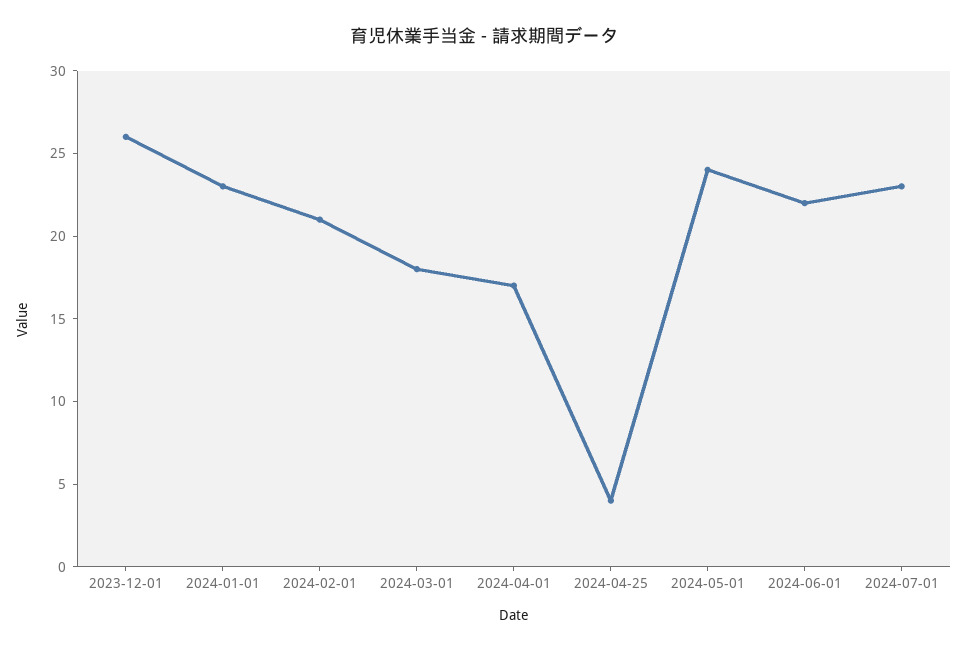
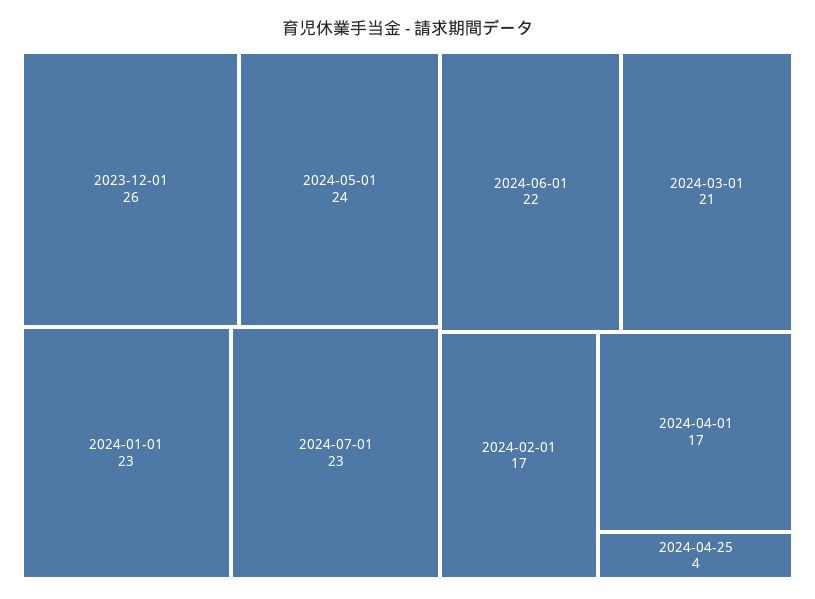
2024-02-01: 21 -> 17
2024-03-01: 18 -> 21

